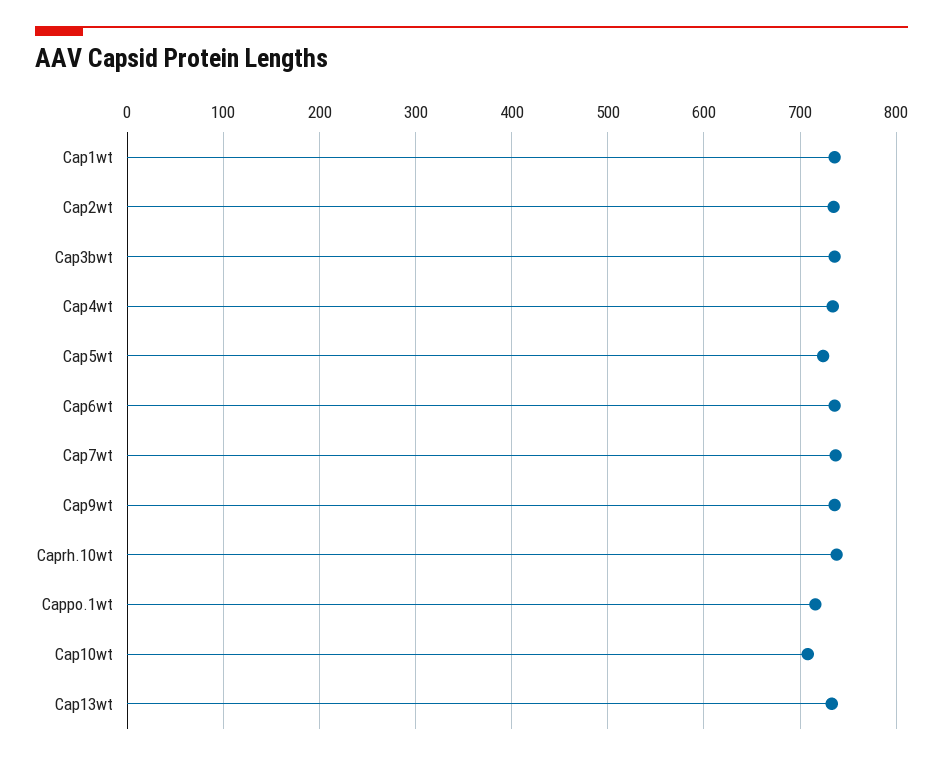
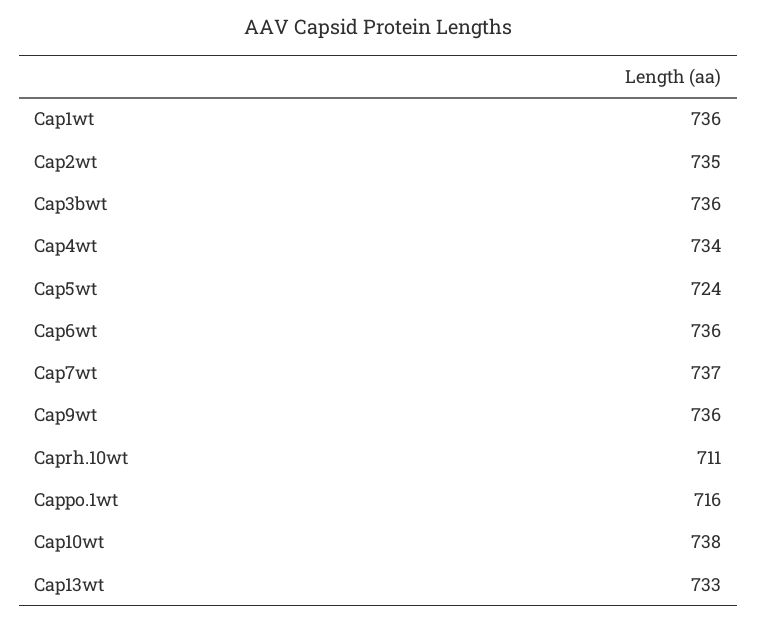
Caprh.10wt: 740 -> 711
Cap10wt: 710 -> 738

